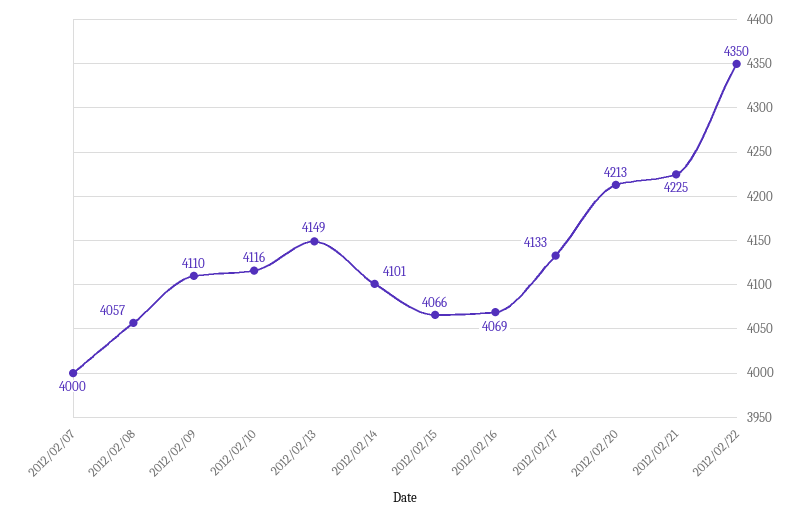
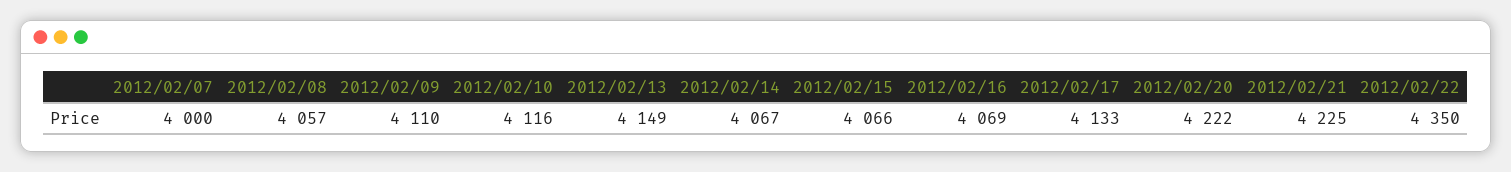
2012/02/14: 4101 -> 4067
2012/02/20: 4213 -> 4222

